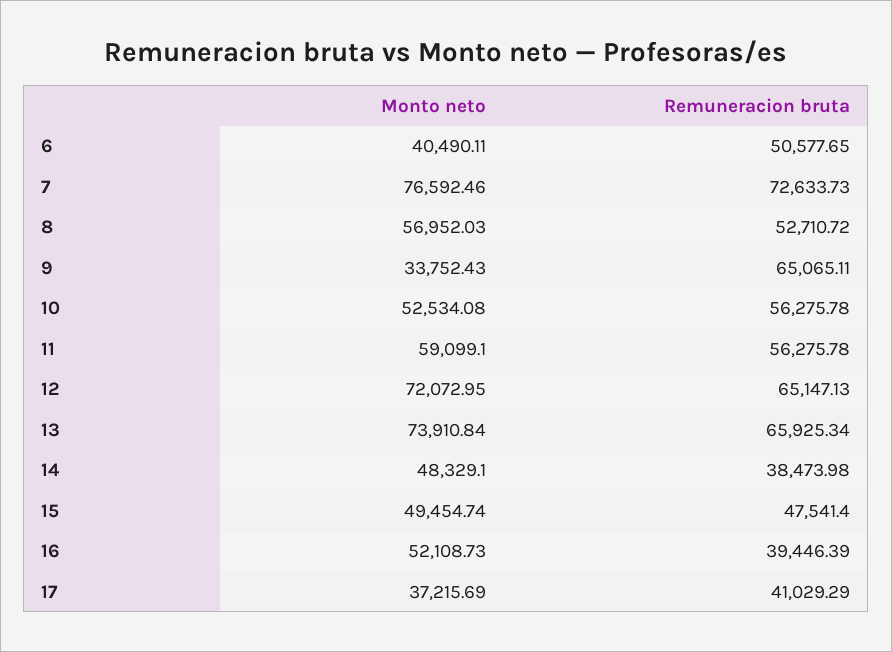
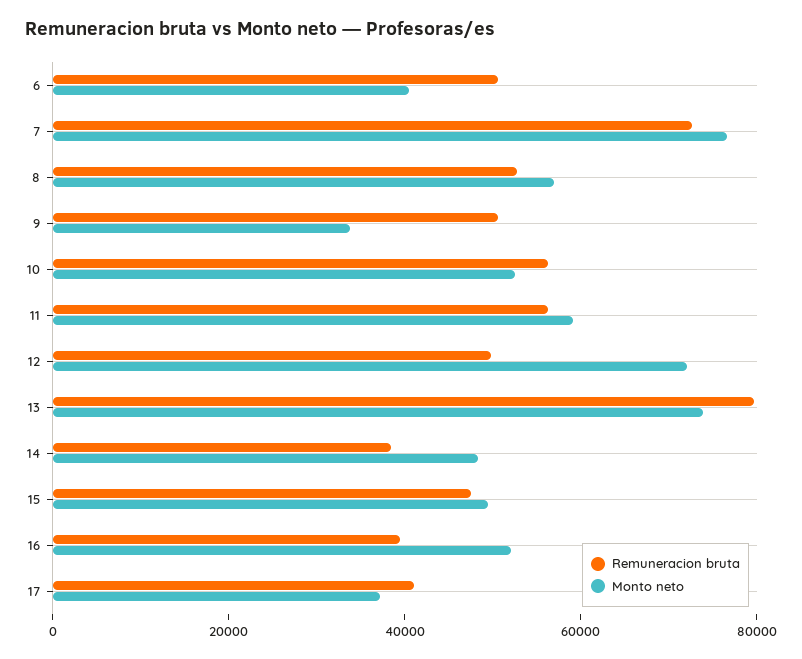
Remuneracion bruta, 9: 65065.11 -> 50000
Remuneracion bruta, 12: 65147.13 -> 50000
Remuneracion bruta, 13: 65925.34 -> 80000

